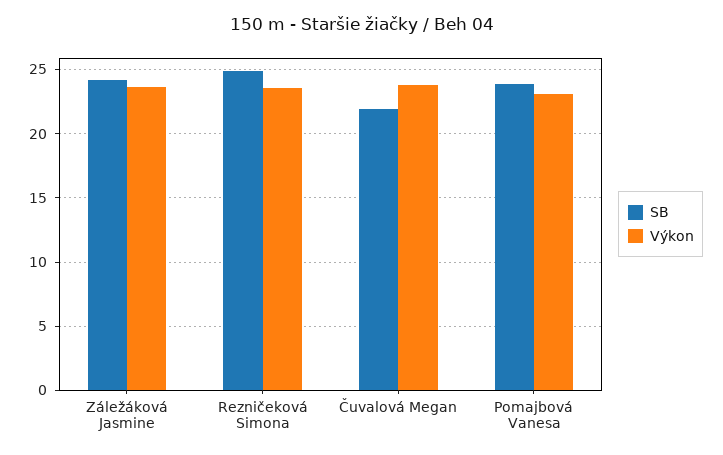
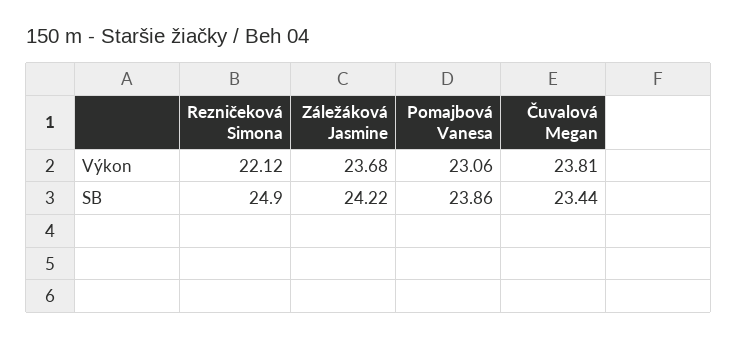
Výkon, Rezničeková Simona: 23.5 -> 22.12
SB, Čuvalová Megan: 22 -> 23.44

